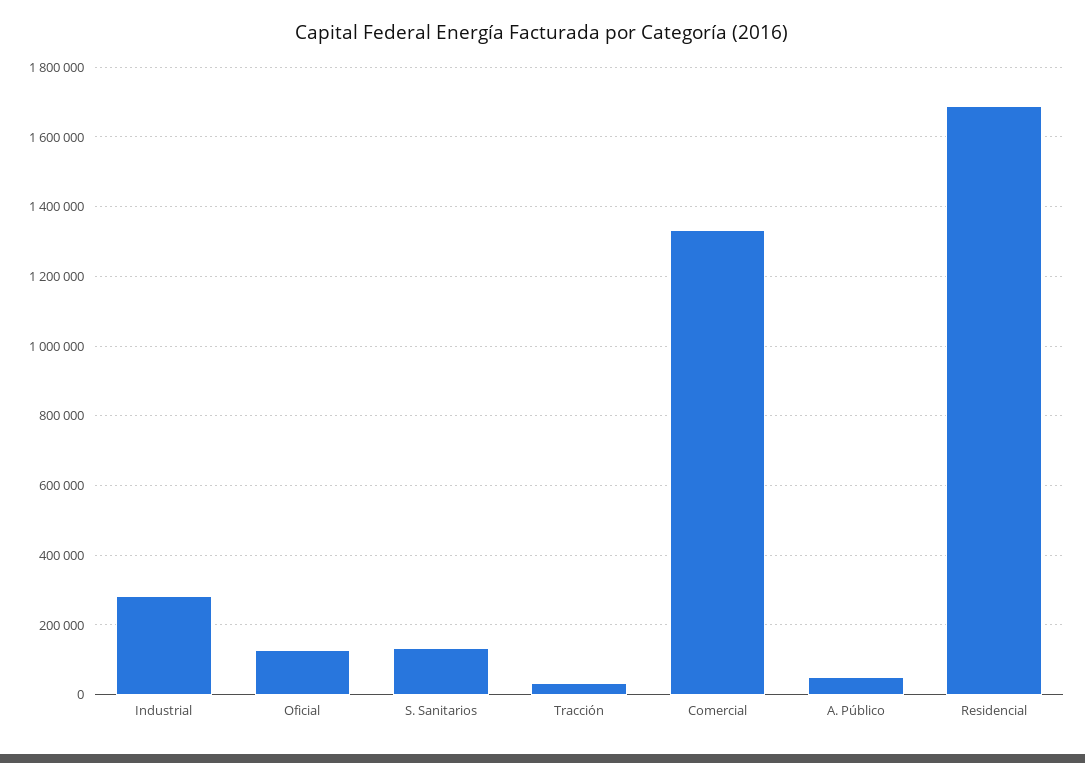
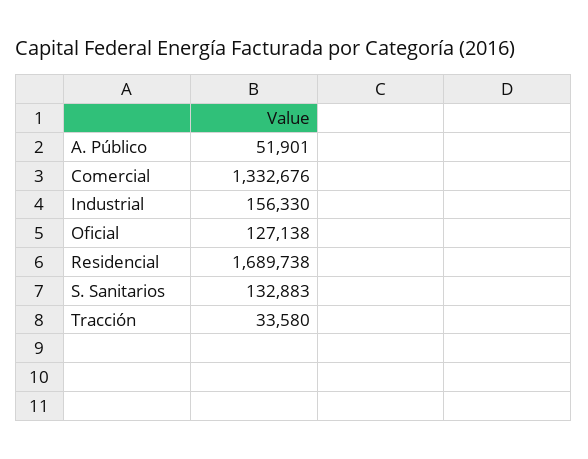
Industrial: 280000 -> 156330

